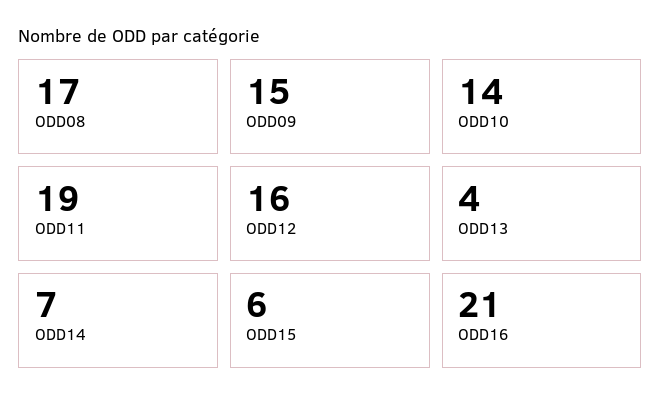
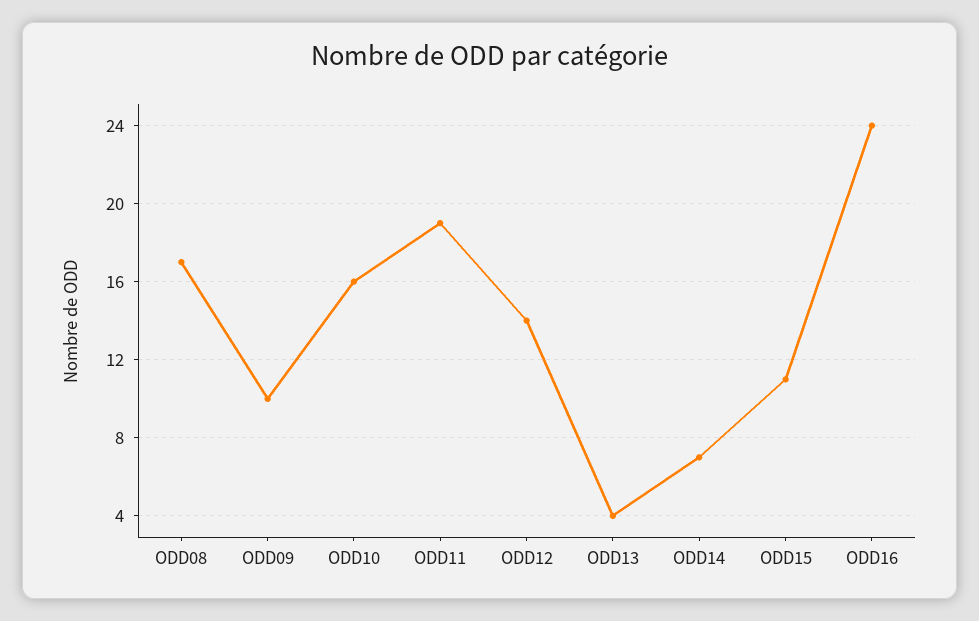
ODD09: 15 -> 10
ODD10: 14 -> 16
ODD12: 16 -> 14
ODD15: 6 -> 11
ODD16: 21 -> 24

